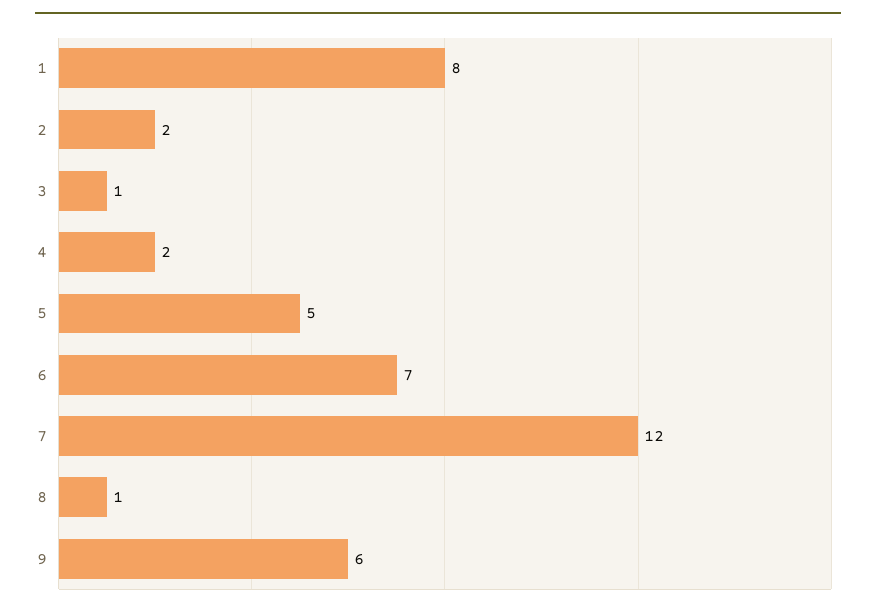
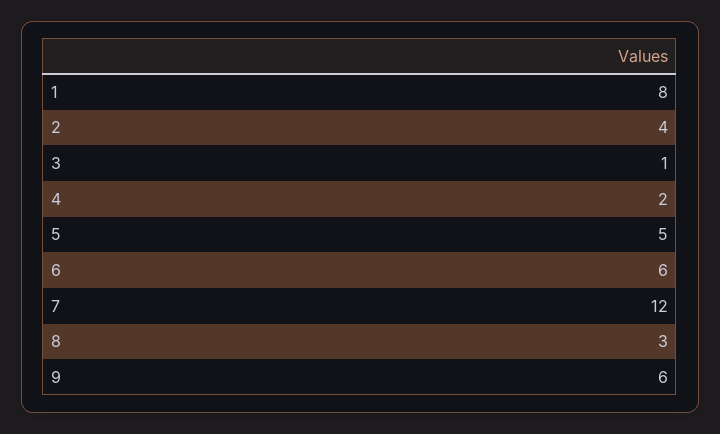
2: 2 -> 4
6: 7 -> 6
8: 1 -> 3

